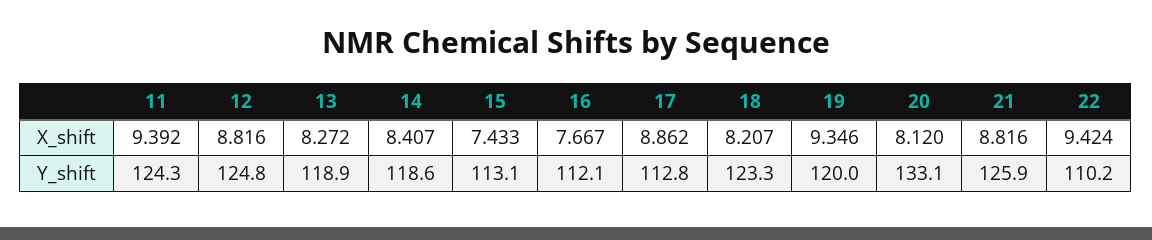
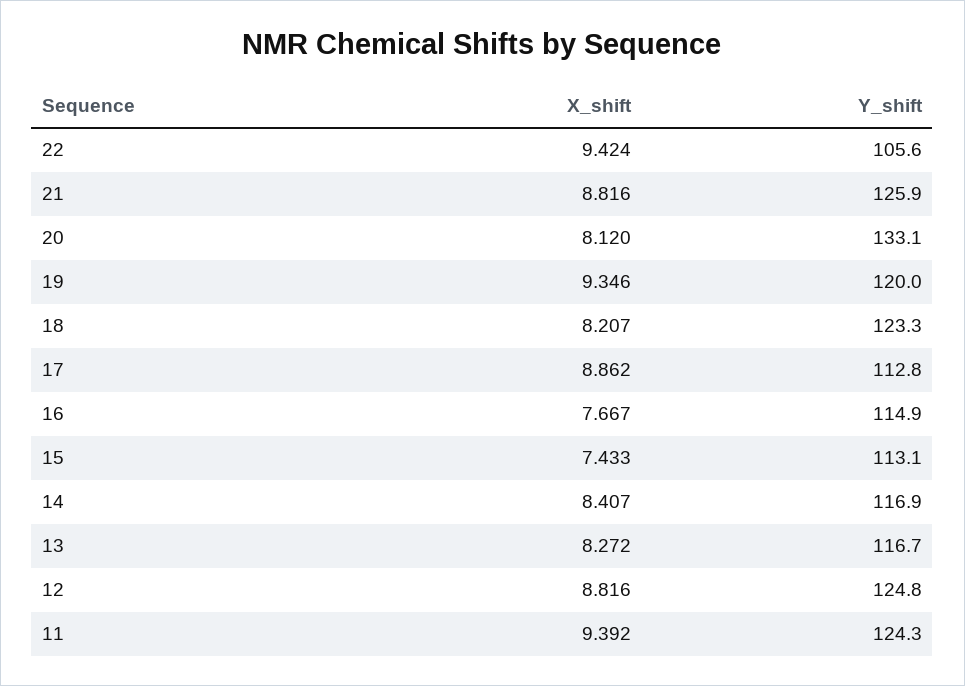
13, Y_shift: 118.9 -> 116.7
14, Y_shift: 118.6 -> 116.9
16, Y_shift: 112.1 -> 114.9
22, Y_shift: 110.2 -> 105.6

